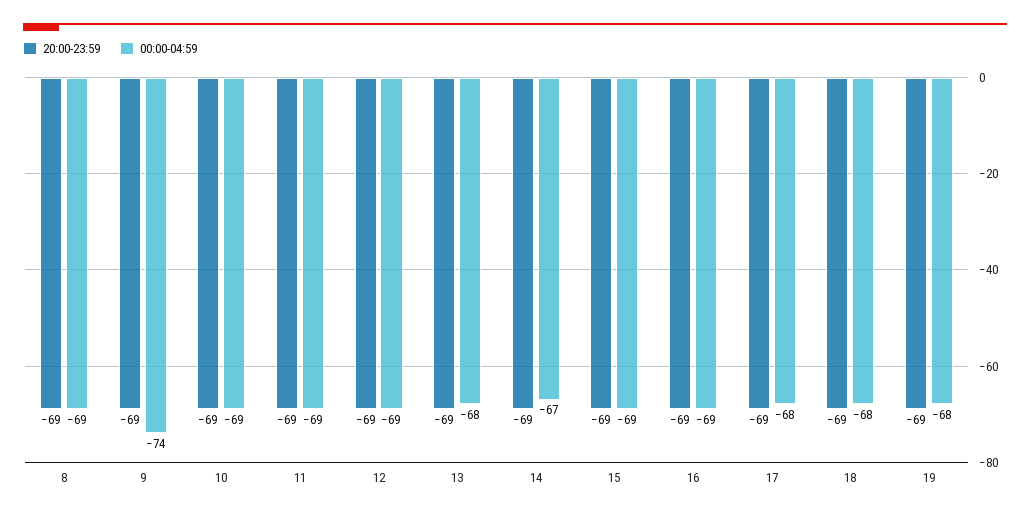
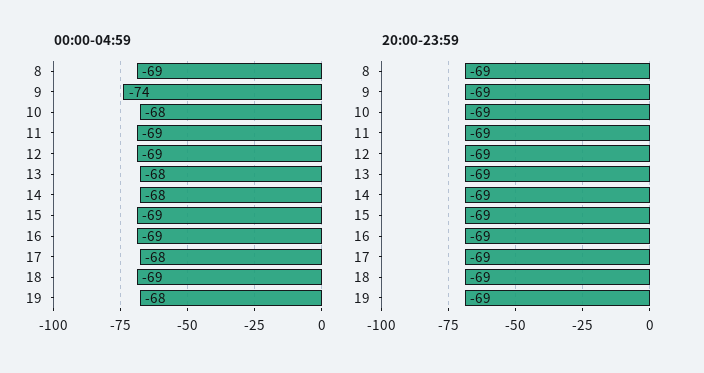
00:00-04:59, 10: -69 -> -68
00:00-04:59, 14: -67 -> -68
00:00-04:59, 18: -68 -> -69

